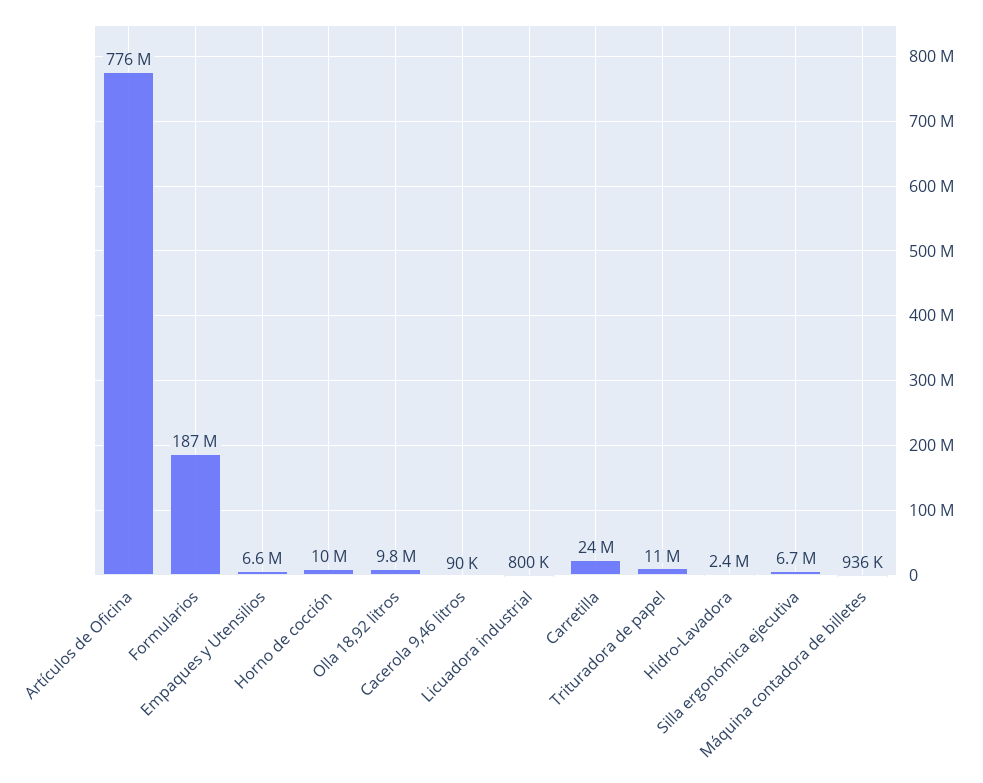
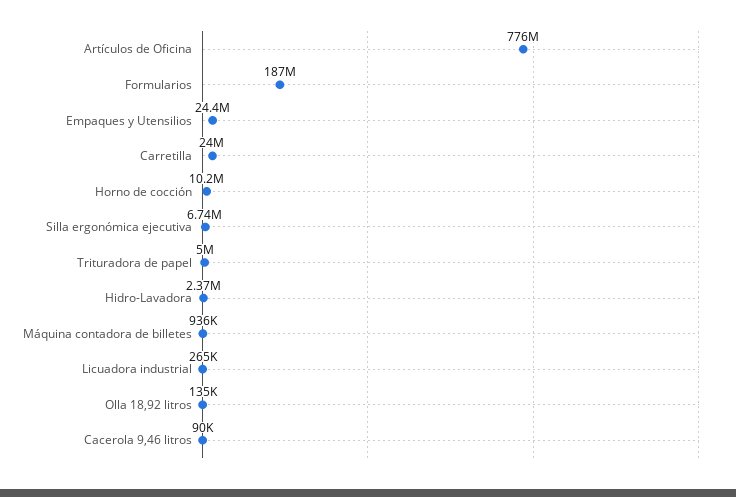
Empaques y Utensilios: 6600000 -> 24400000
Olla 18,92 litros: 9800000 -> 135000
Licuadora industrial: 800000 -> 265000
Trituradora de papel: 11000000 -> 5000000

